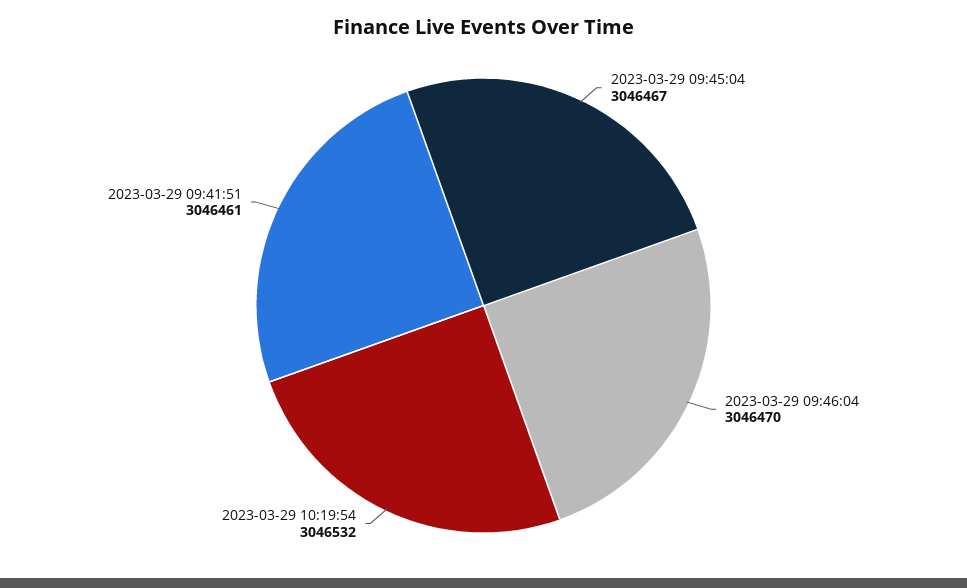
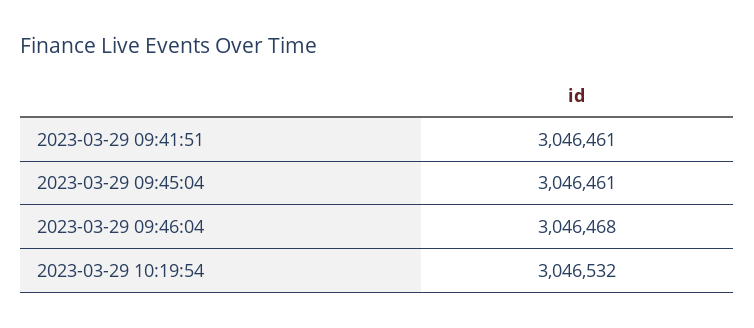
2023-03-29 09:45:04: 3046467 -> 3046461
2023-03-29 09:46:04: 3046470 -> 3046468

